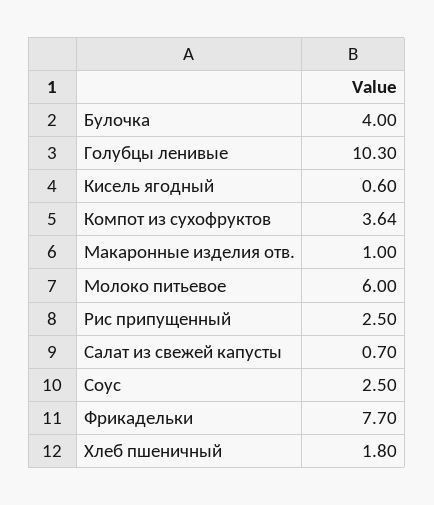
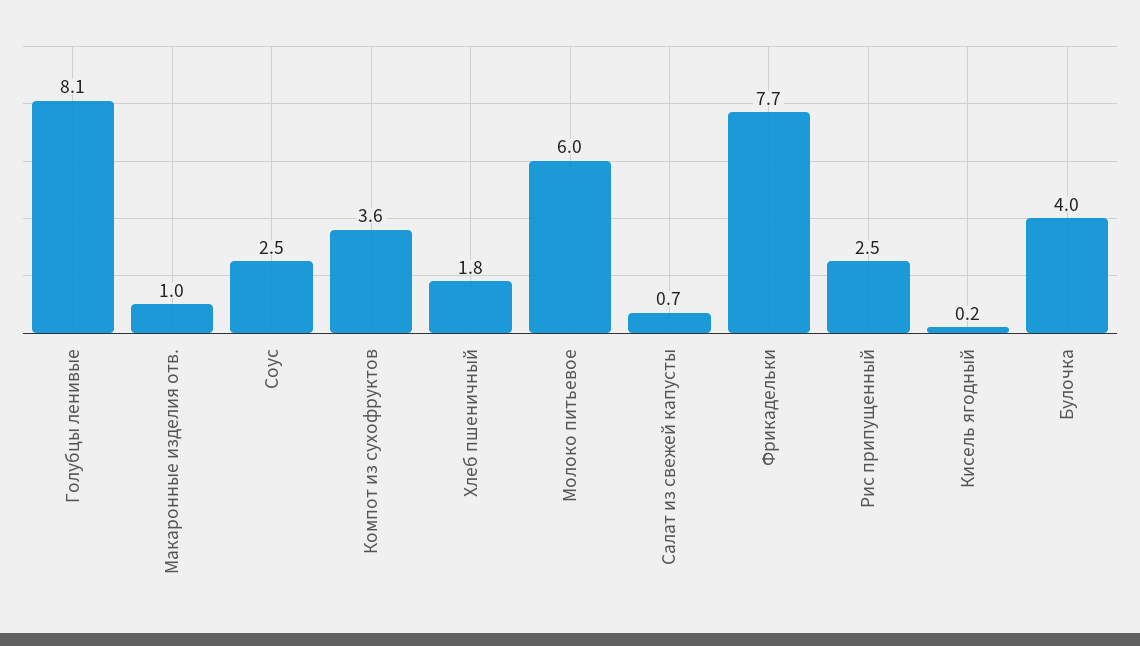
Голубцы ленивые: 10.3 -> 8.1
Кисель ягодный: 0.6 -> 0.2

